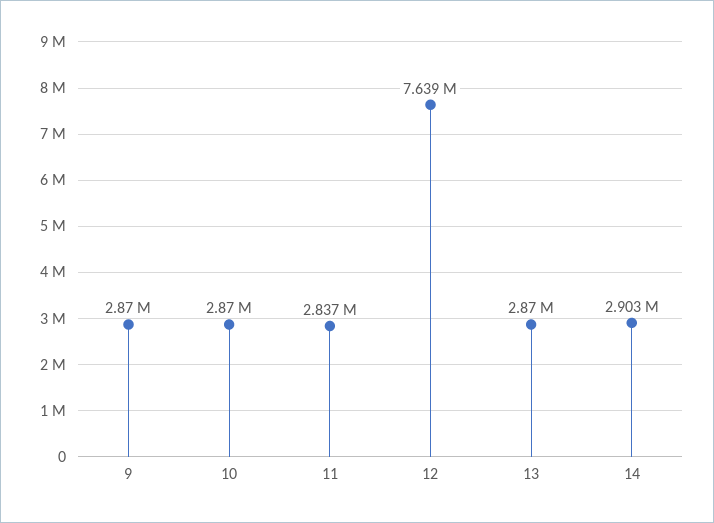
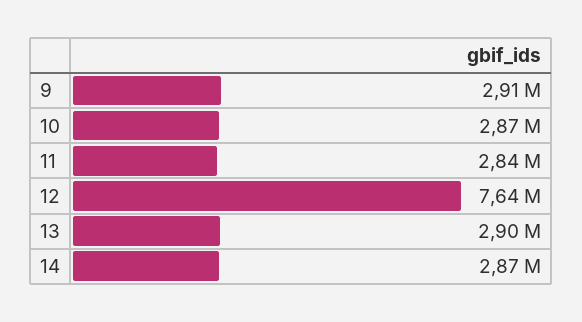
9: 2870000 -> 2910000
13: 2870000 -> 2900000
14: 2903000 -> 2870000

